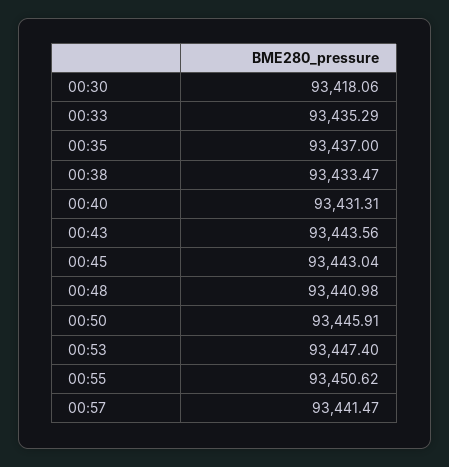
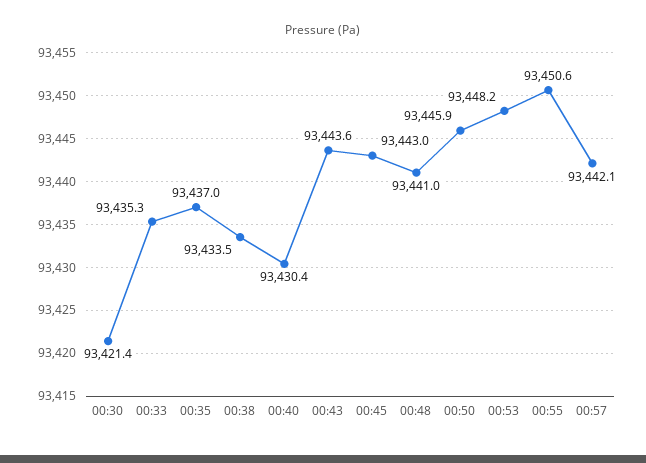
00:30: 93418.06 -> 93421.4
00:40: 93431.31 -> 93430.4
00:53: 93447.4 -> 93448.2
00:57: 93441.47 -> 93442.1

